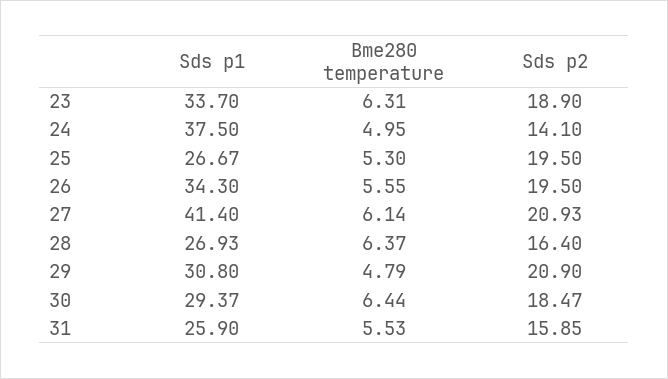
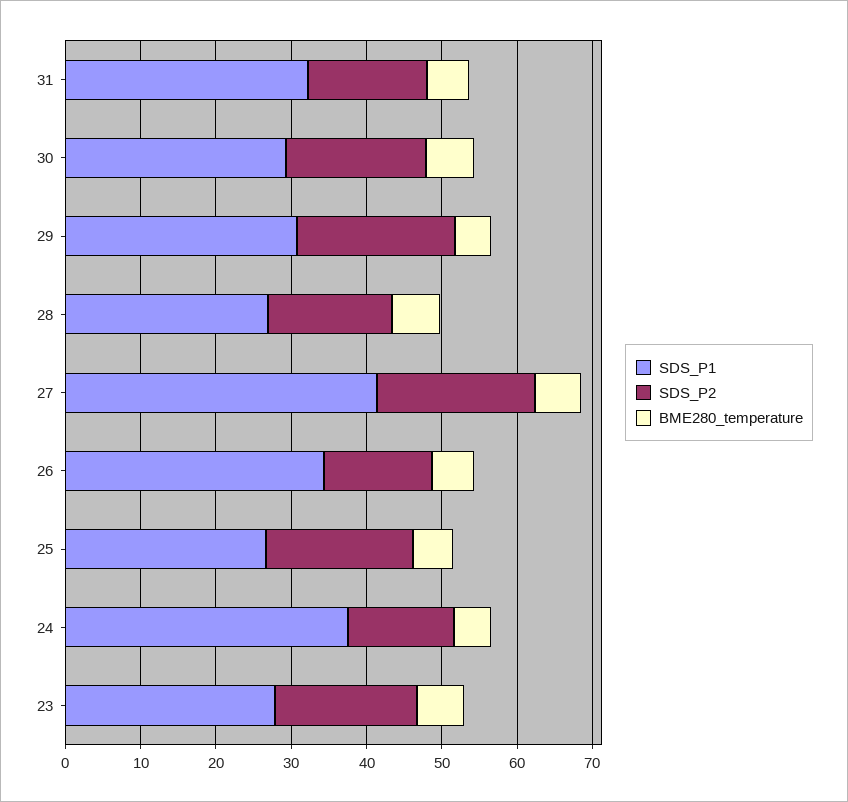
Sds p1, 23: 33.7 -> 28
Sds p2, 26: 19.5 -> 14
Sds p1, 31: 25.9 -> 32

